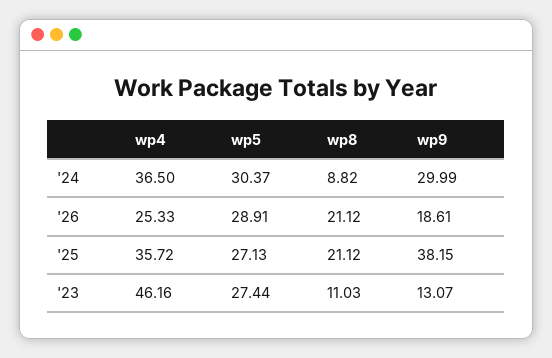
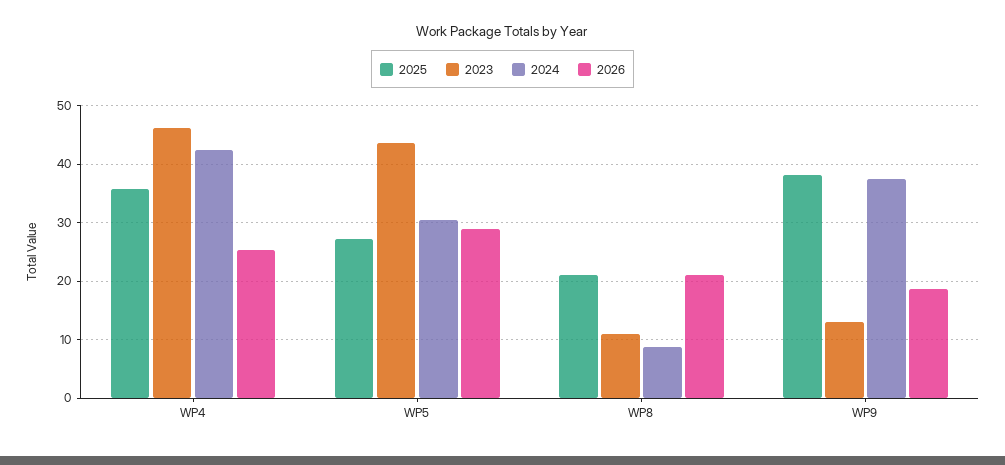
'24, wp4: 36.5 -> 42
'24, wp9: 29.99 -> 38
'23, wp5: 27.44 -> 44

